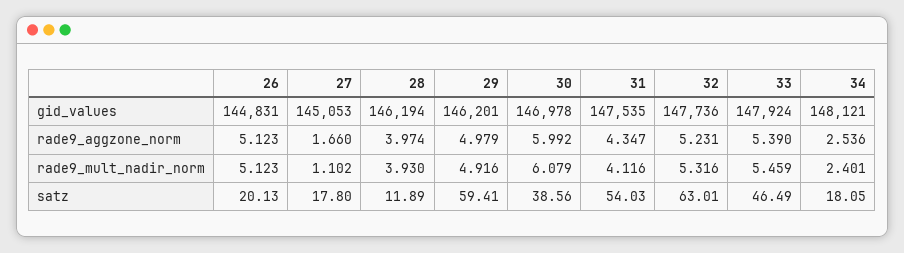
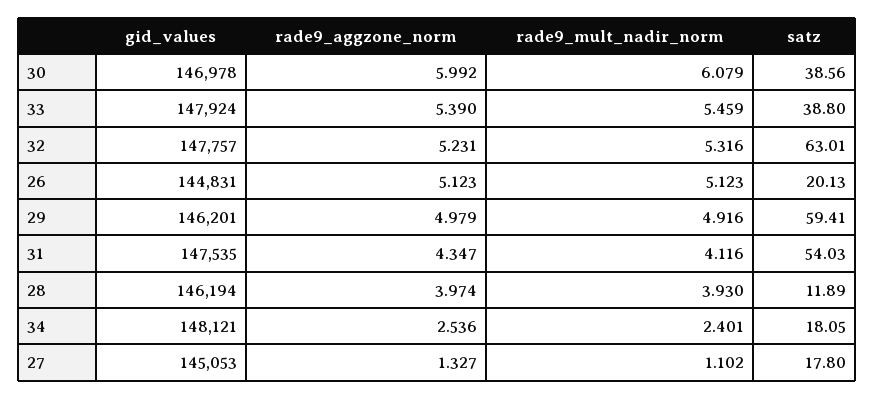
32, gid_values: 147736 -> 147757
27, rade9_aggzone_norm: 1.66 -> 1.327
33, satz: 46.49 -> 38.8

